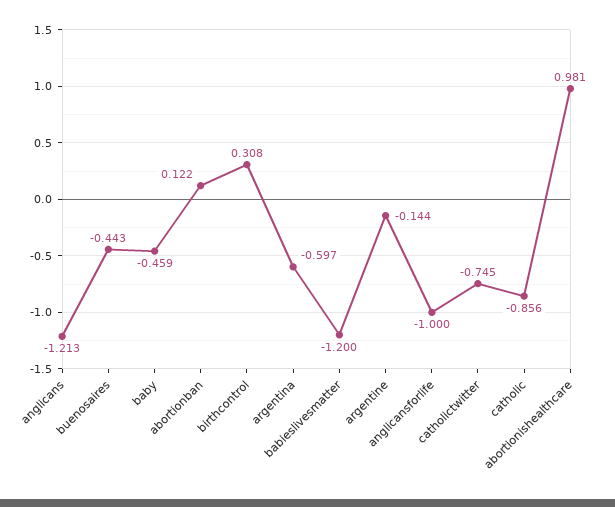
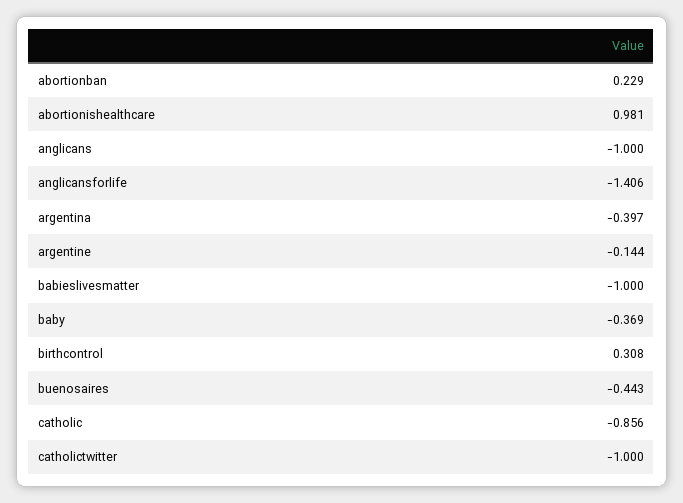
anglicans: -1.213 -> -1
baby: -0.459 -> -0.369
abortionban: 0.122 -> 0.229
argentina: -0.597 -> -0.397
babieslivesmatter: -1.2 -> -1
anglicansforlife: -1 -> -1.406
catholictwitter: -0.745 -> -1

